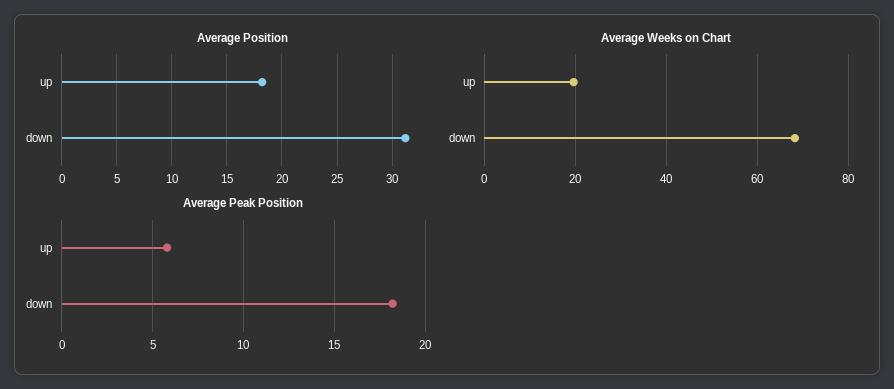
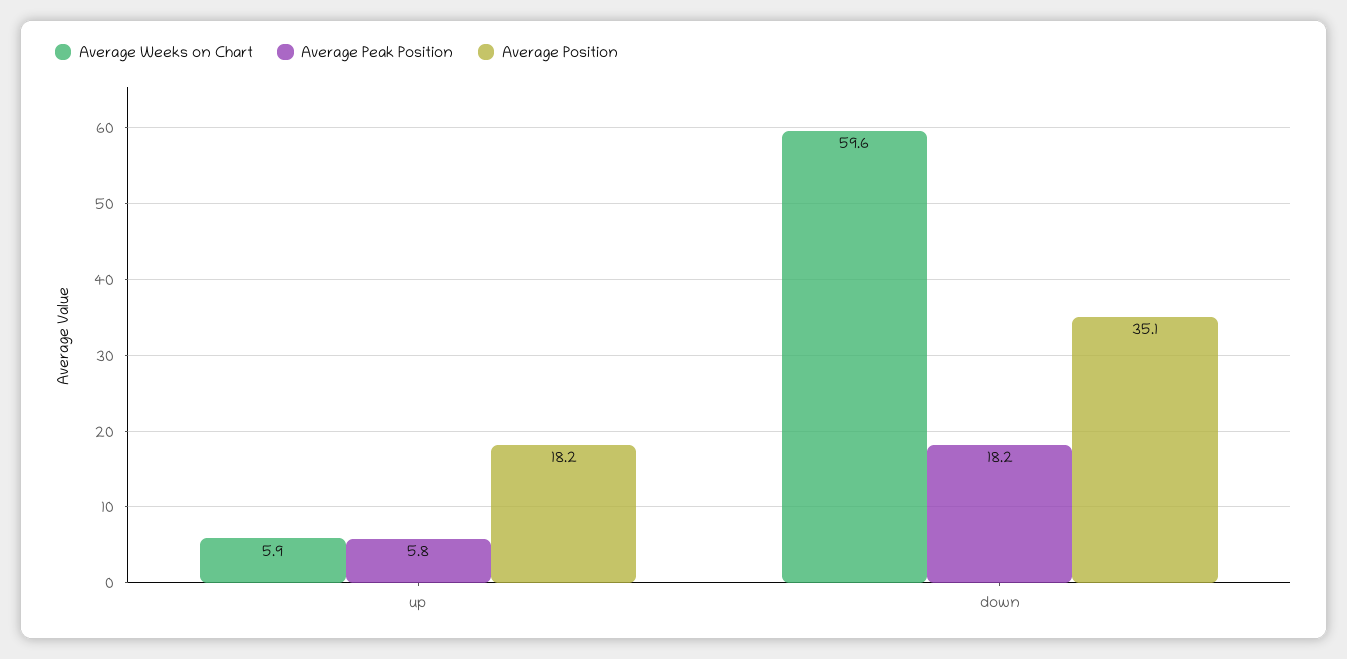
Average Position, down: 31 -> 35.1
Average Weeks on Chart, up: 20 -> 5.9
Average Weeks on Chart, down: 68 -> 59.6

